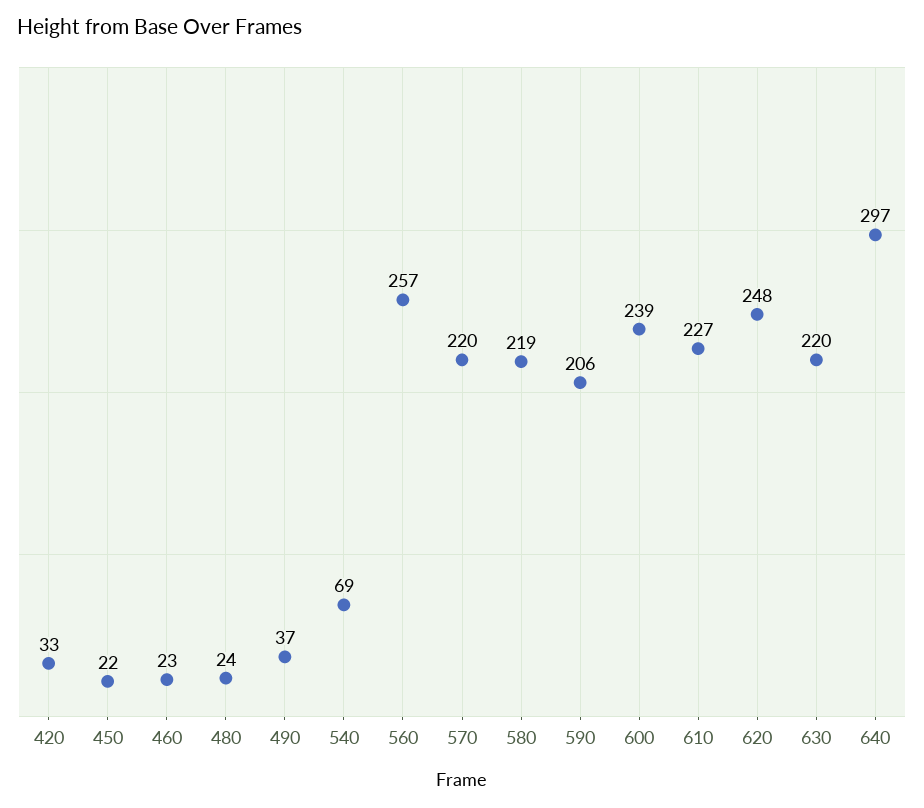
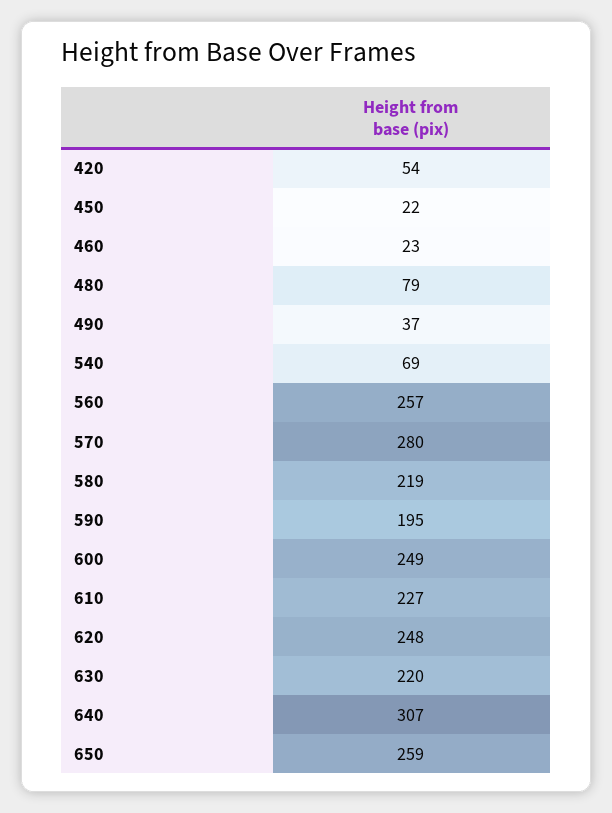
420: 33 -> 54
480: 24 -> 79
570: 220 -> 280
590: 206 -> 195
600: 239 -> 249
640: 297 -> 307
650: none -> 259

